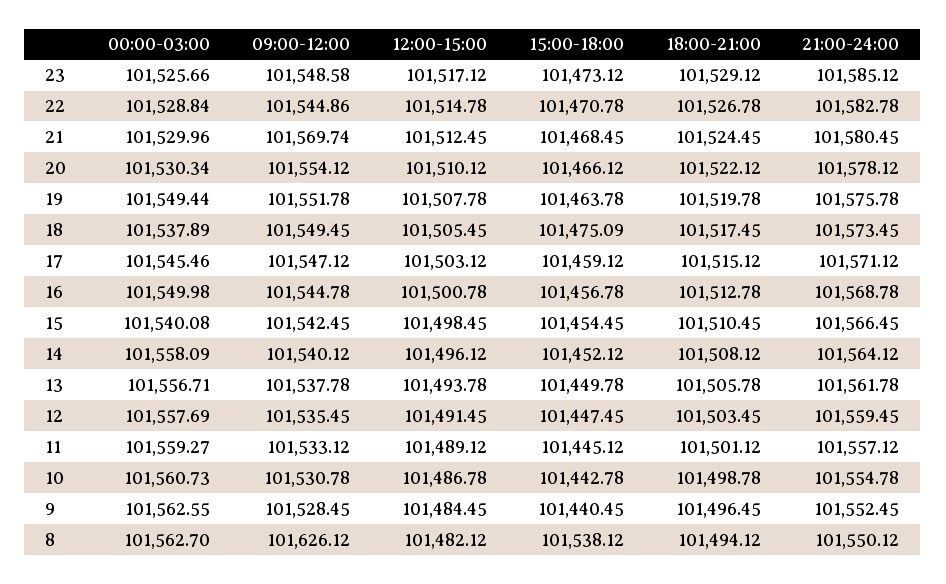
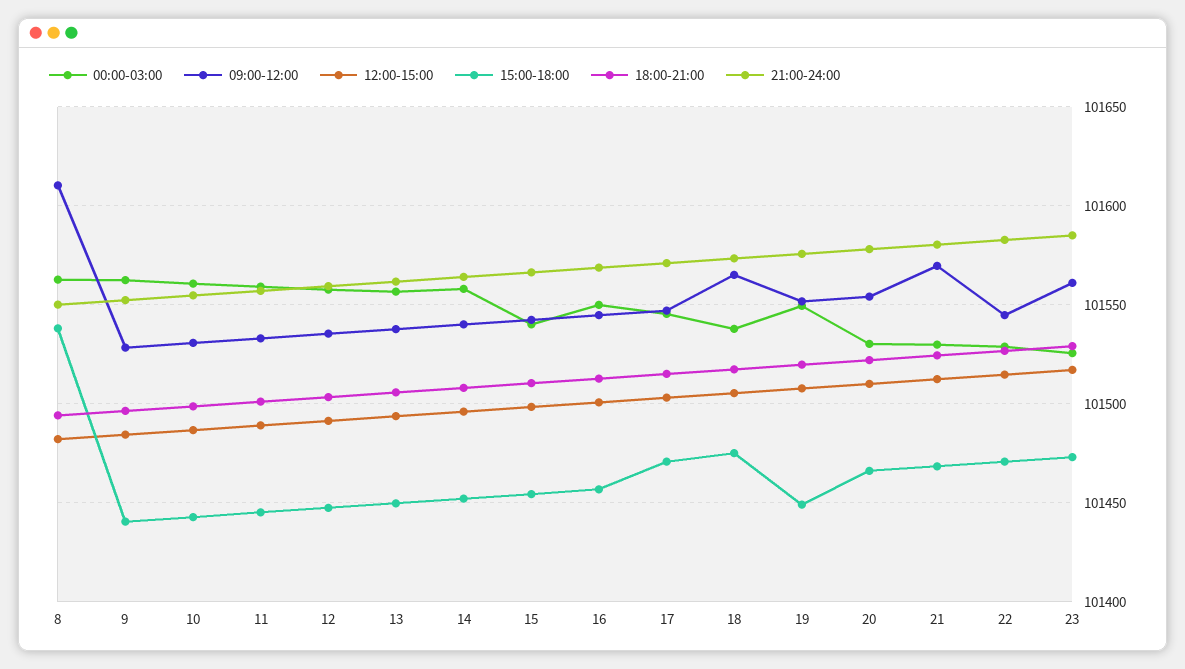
09:00-12:00, 23: 101548.58 -> 101560
15:00-18:00, 19: 101463.78 -> 101450
09:00-12:00, 18: 101549.45 -> 101565
15:00-18:00, 17: 101459.12 -> 101470
09:00-12:00, 8: 101626.12 -> 101610

